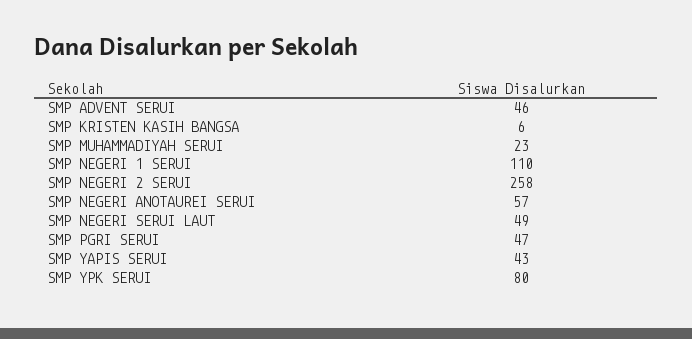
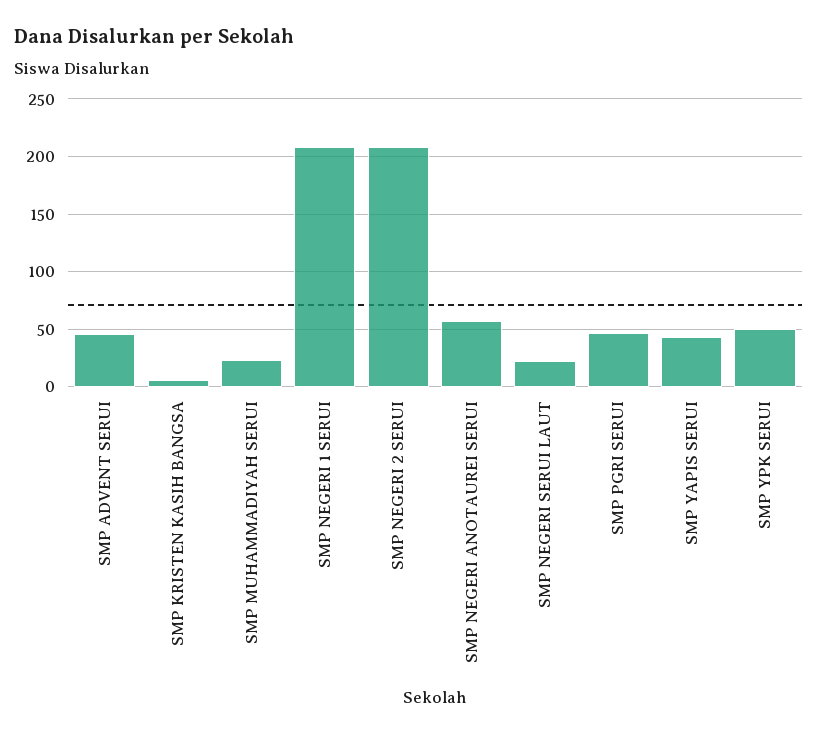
SMP NEGERI 1 SERUI: 110 -> 210
SMP NEGERI 2 SERUI: 258 -> 210
SMP NEGERI SERUI LAUT: 49 -> 20
SMP YPK SERUI: 80 -> 50

